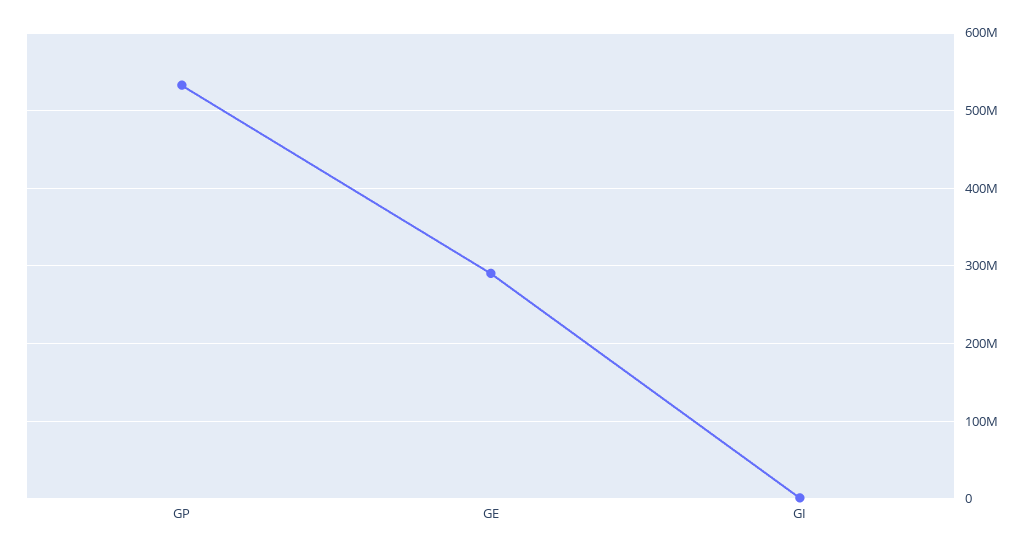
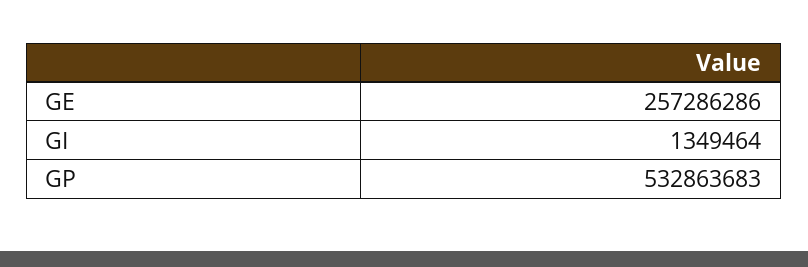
GE: 290000000 -> 257286286

